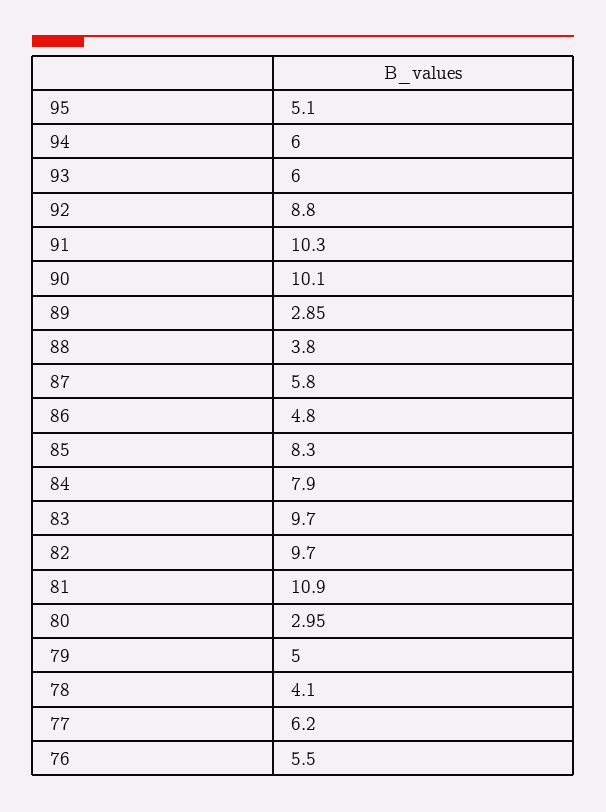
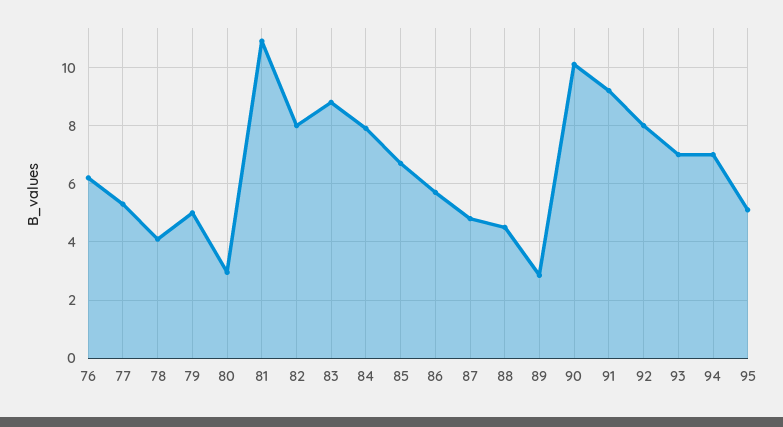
94: 6 -> 7
93: 6 -> 7
92: 8.8 -> 8
91: 10.3 -> 9.25
88: 3.8 -> 4.5
87: 5.8 -> 4.75
86: 4.8 -> 5.75
85: 8.3 -> 6.75
83: 9.7 -> 8.75
82: 9.7 -> 8
77: 6.2 -> 5.25
76: 5.5 -> 6.25

